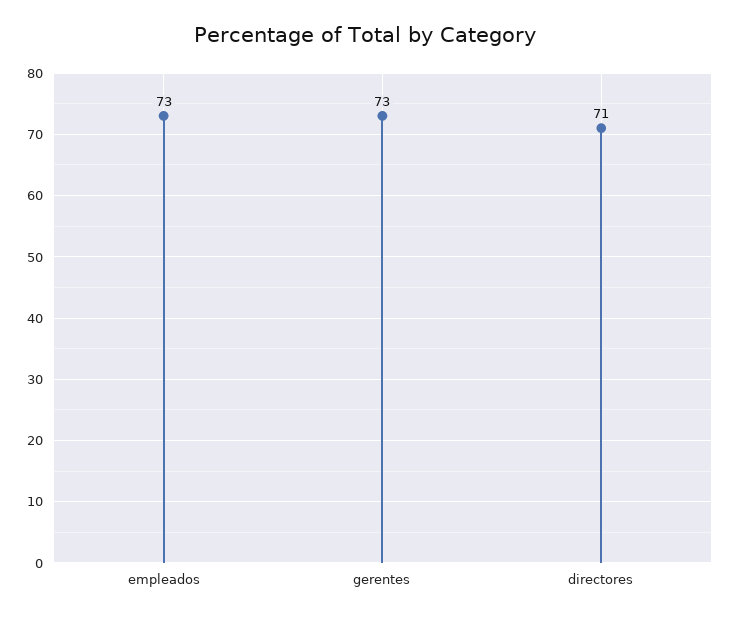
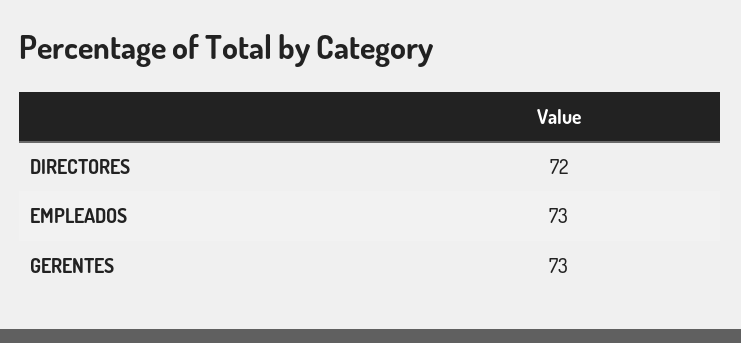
directores: 71 -> 72

